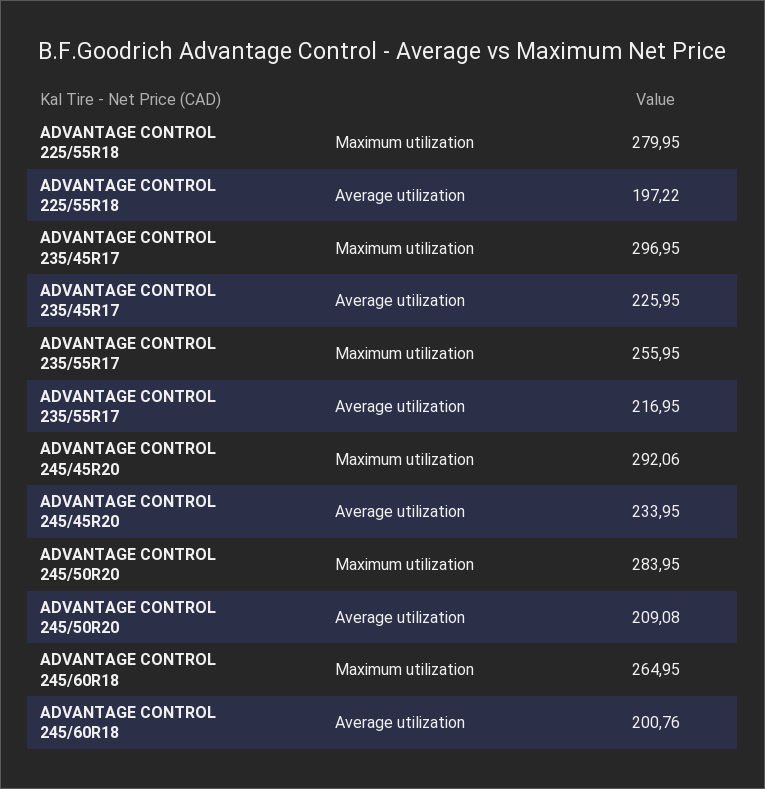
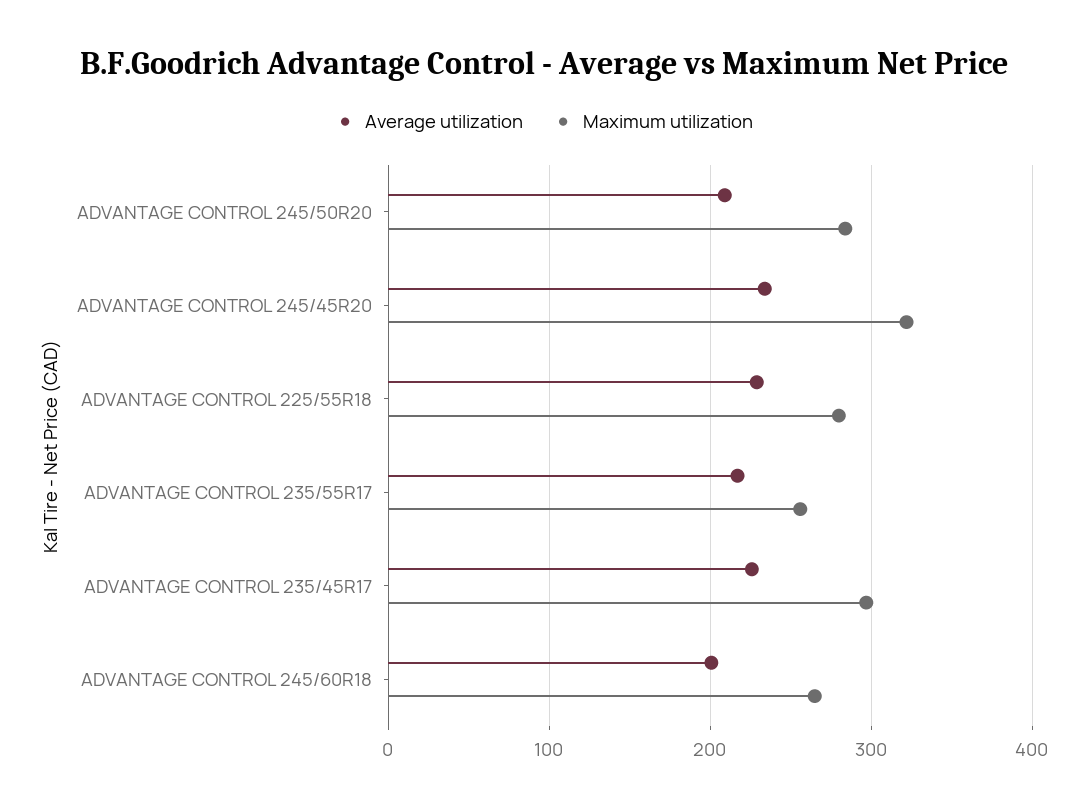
Average utilization, ADVANTAGE CONTROL 225/55R18: 197.22 -> 230
Maximum utilization, ADVANTAGE CONTROL 245/45R20: 292.06 -> 320

